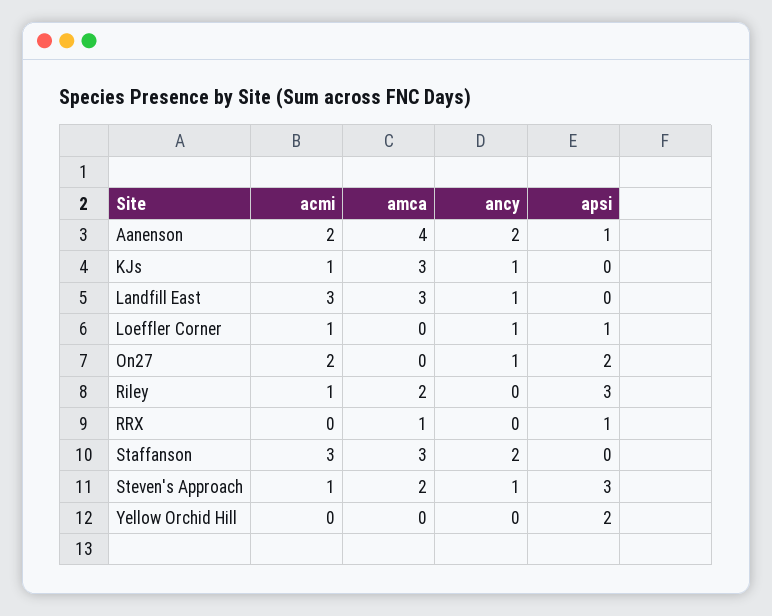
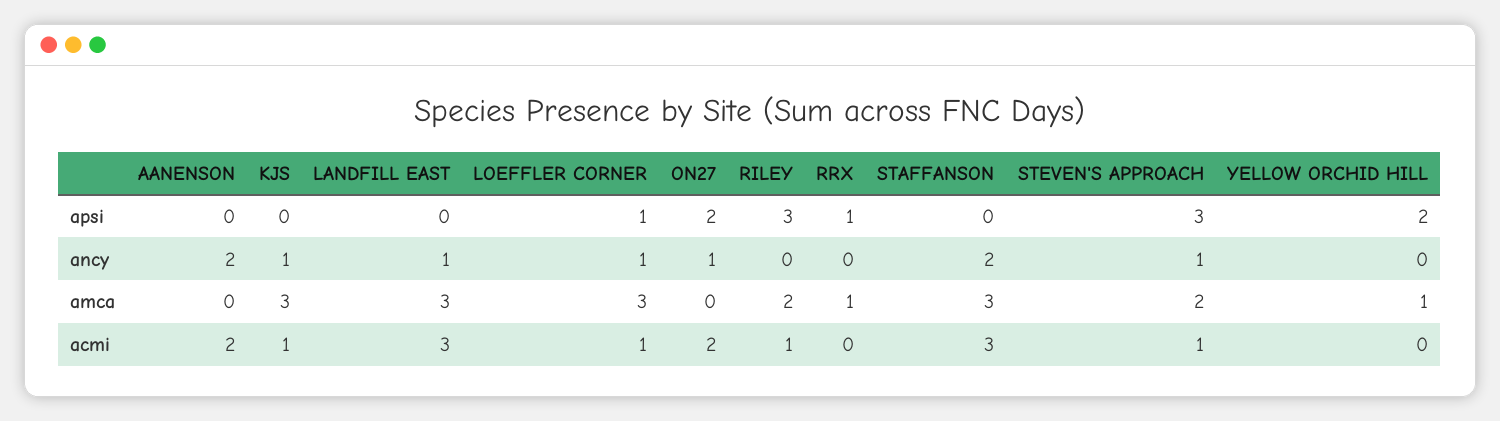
amca, Aanenson: 4 -> 0
apsi, Aanenson: 1 -> 0
amca, Loeffler Corner: 0 -> 3
amca, Yellow Orchid Hill: 0 -> 1

